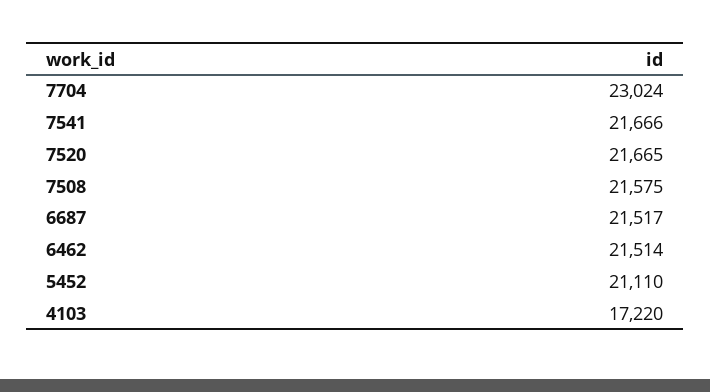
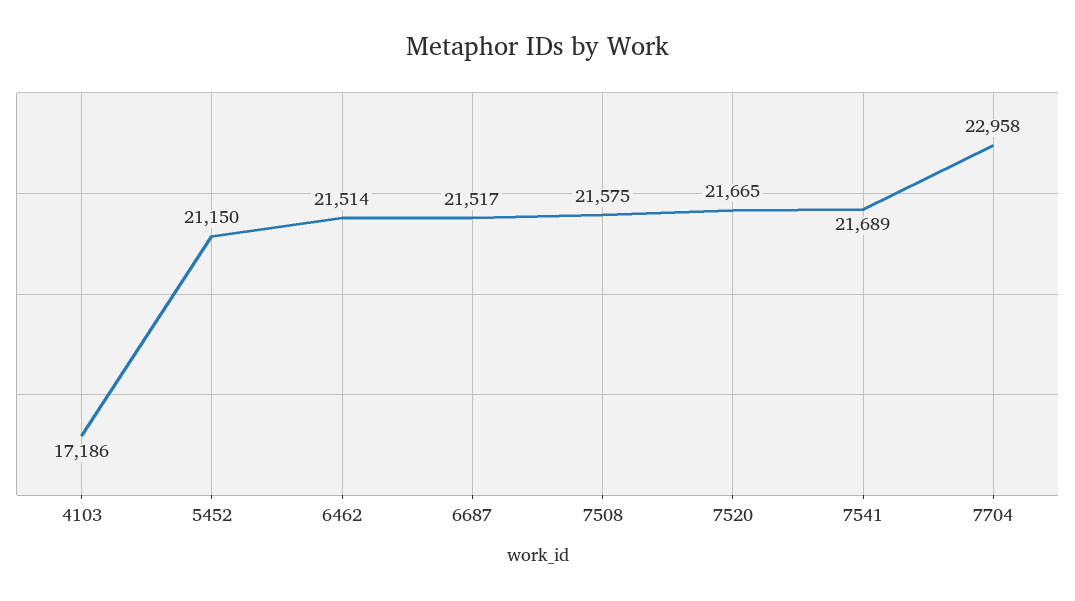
7704: 23024 -> 22958
7541: 21666 -> 21689
5452: 21110 -> 21150
4103: 17220 -> 17186

